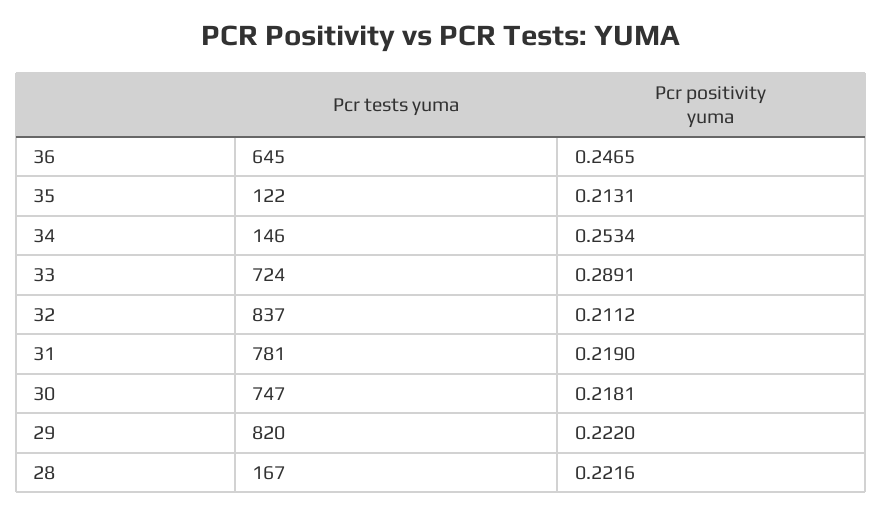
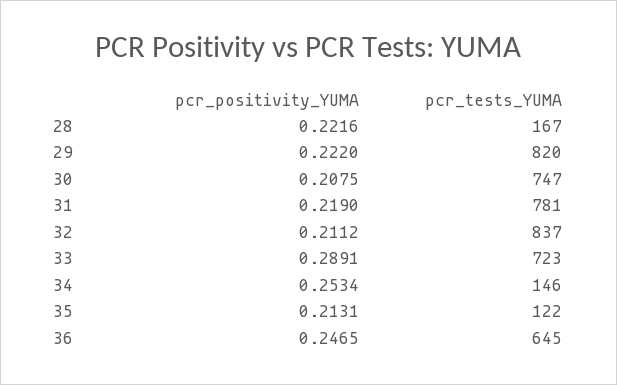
Pcr tests yuma, 33: 724 -> 723
Pcr positivity yuma, 30: 0.2181 -> 0.2075

